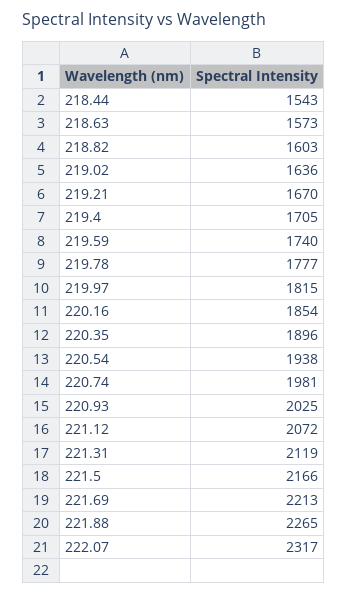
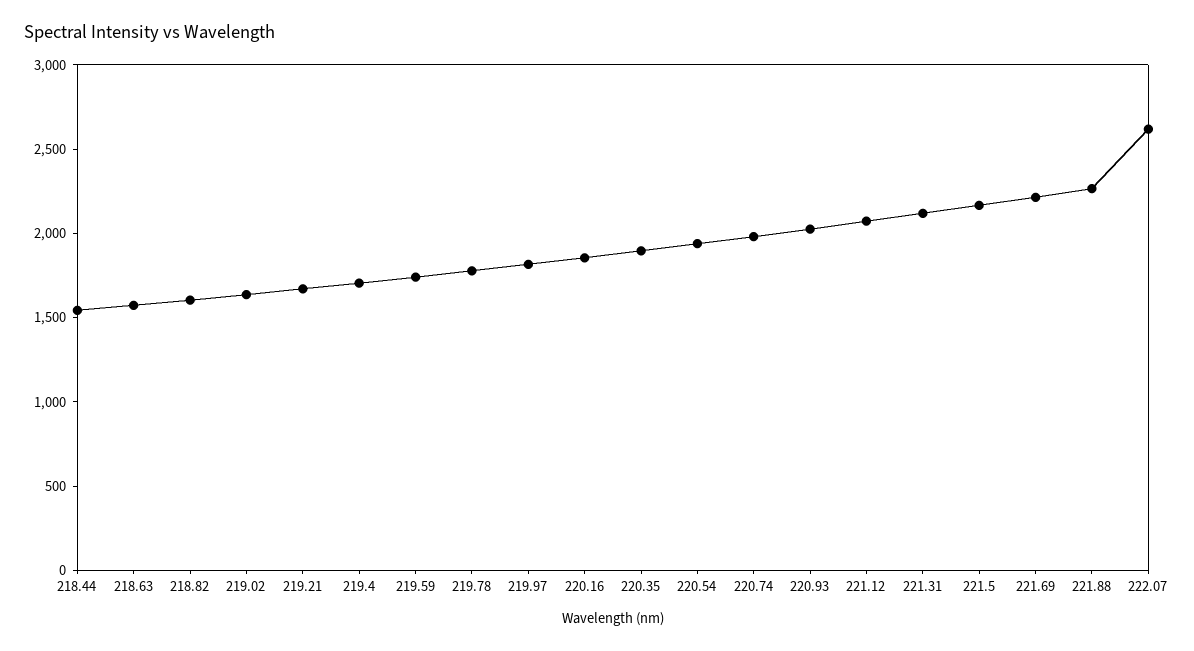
222.07: 2317 -> 2600

